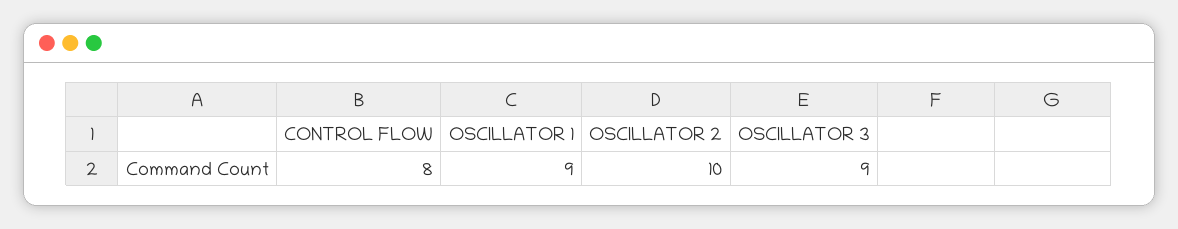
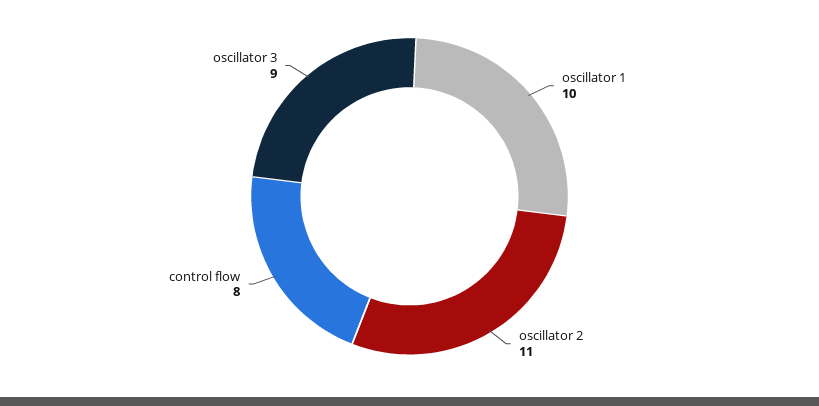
OSCILLATOR 1: 9 -> 10
OSCILLATOR 2: 10 -> 11

